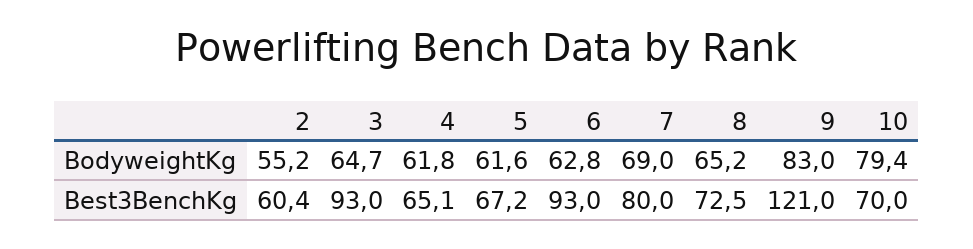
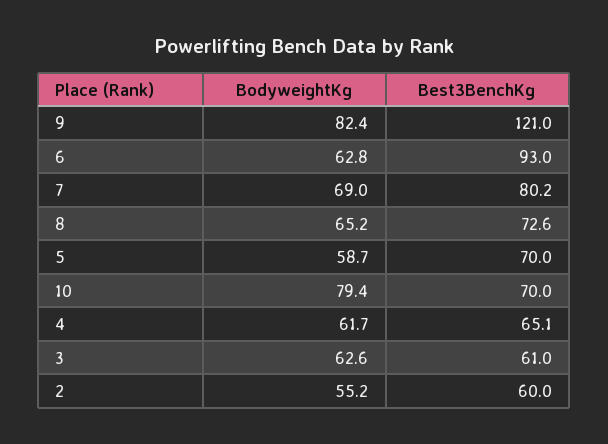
3, BodyweightKg: 64.7 -> 62.6
4, BodyweightKg: 61.8 -> 61.7
5, BodyweightKg: 61.6 -> 58.7
9, BodyweightKg: 83 -> 82.4
2, Best3BenchKg: 60.4 -> 60
3, Best3BenchKg: 93 -> 61
5, Best3BenchKg: 67.2 -> 70
7, Best3BenchKg: 80 -> 80.2
8, Best3BenchKg: 72.5 -> 72.6

